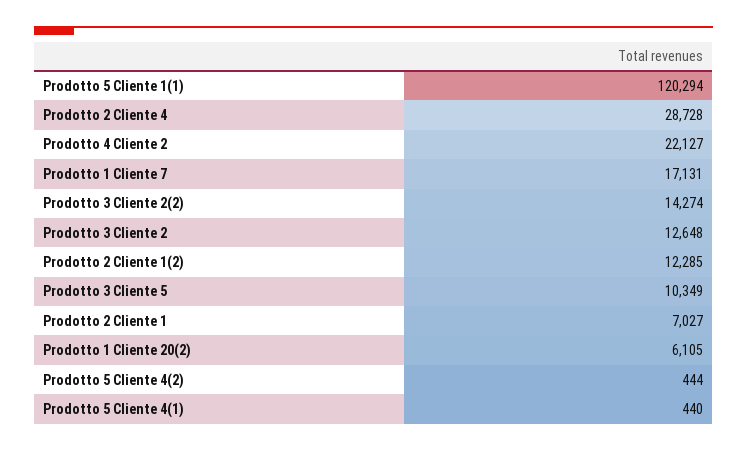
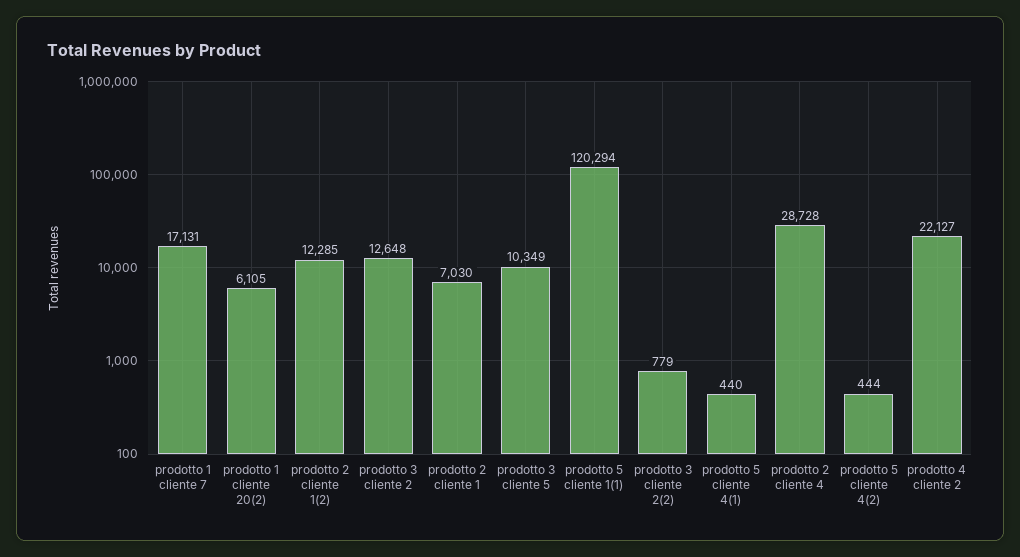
Prodotto 3 Cliente 2(2): 14274 -> 779
Prodotto 2 Cliente 1: 7027 -> 7030

